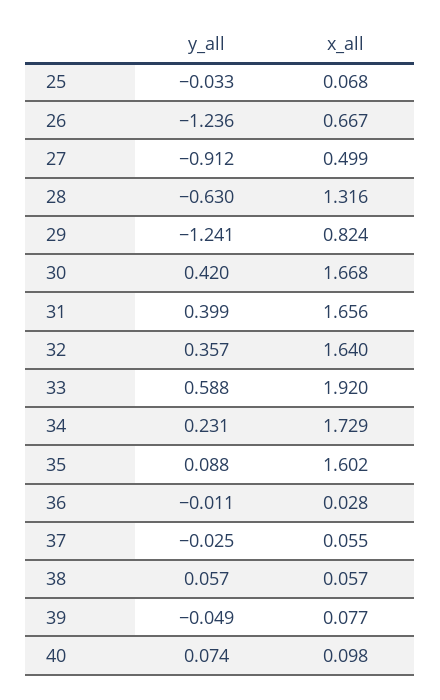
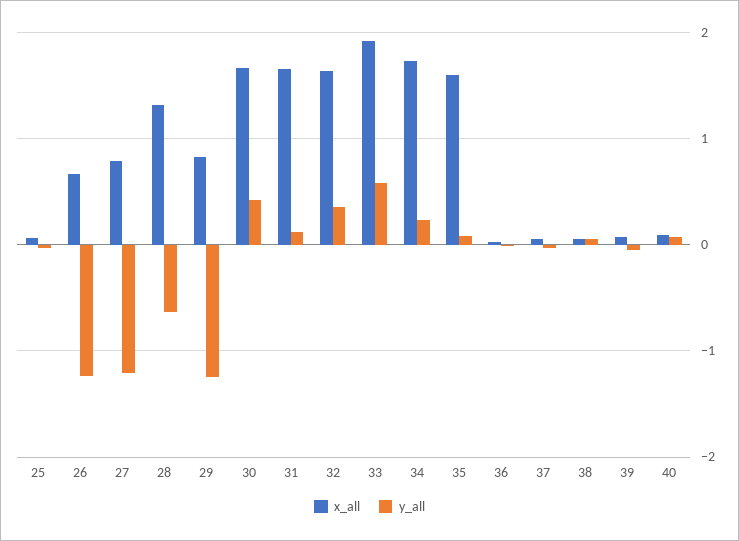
y_all, 27: -0.912 -> -1.2
x_all, 27: 0.499 -> 0.8
y_all, 31: 0.399 -> 0.1

